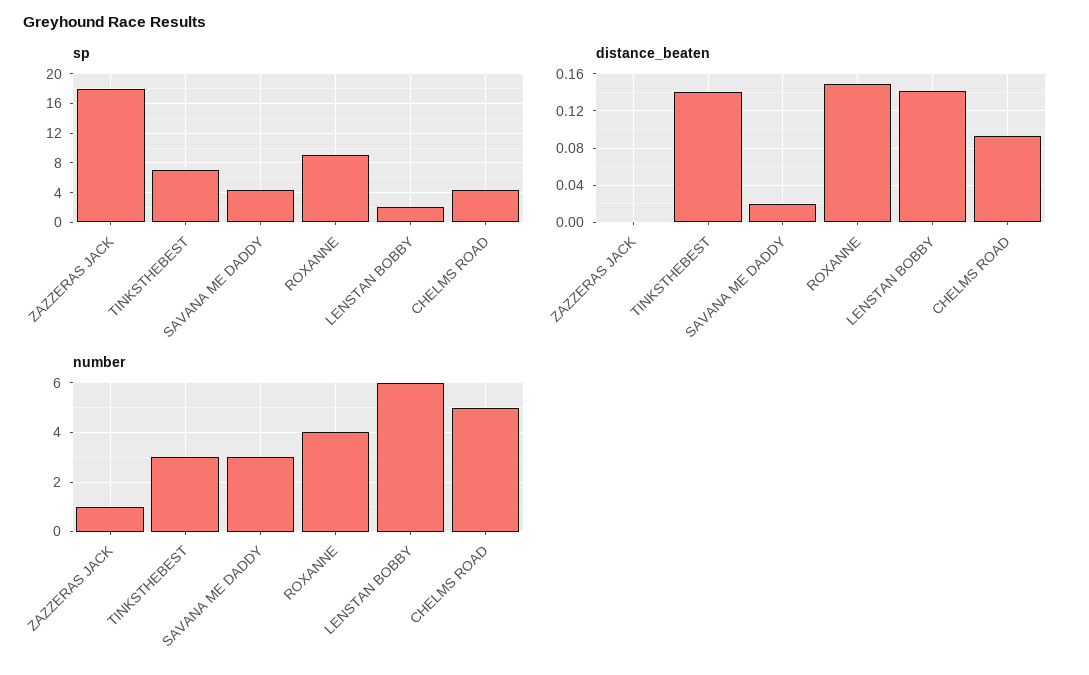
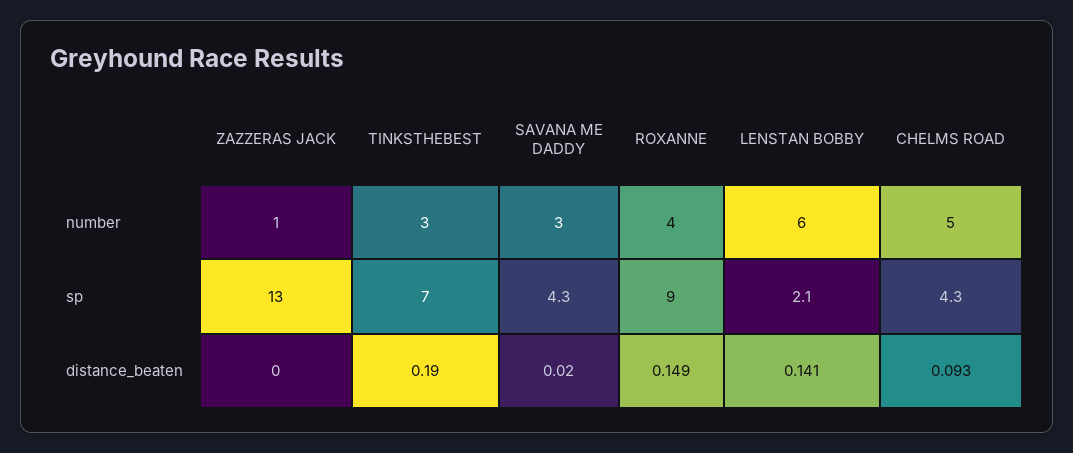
sp, ZAZZERAS JACK: 18 -> 13
distance_beaten, TINKSTHEBEST: 0.14 -> 0.19

